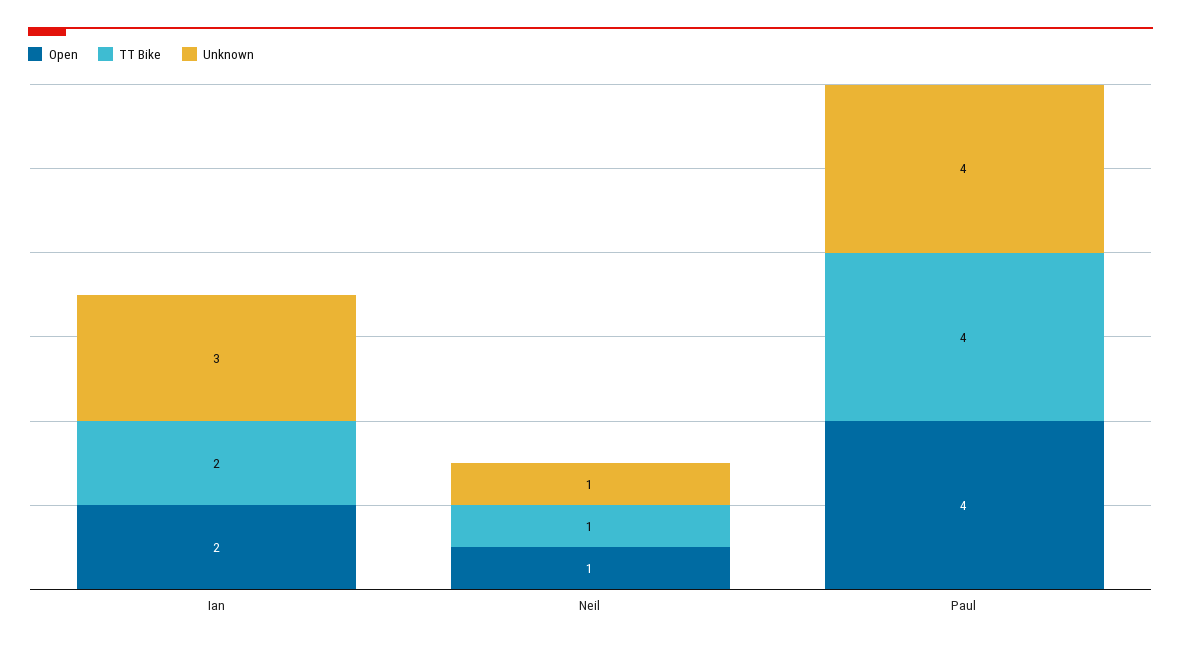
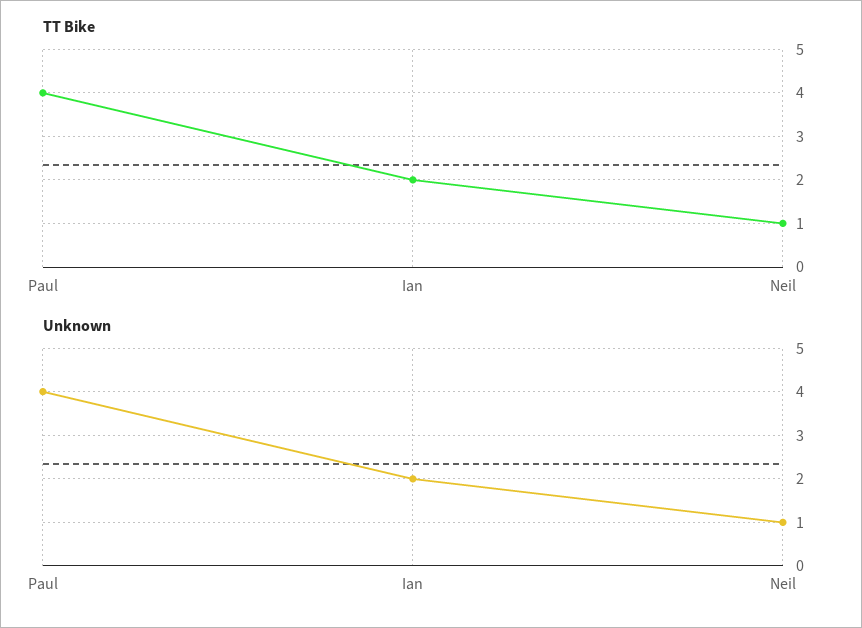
Open, Ian: 2 -> none
Unknown, Ian: 3 -> 2
Open, Neil: 1 -> none
Open, Paul: 4 -> none

